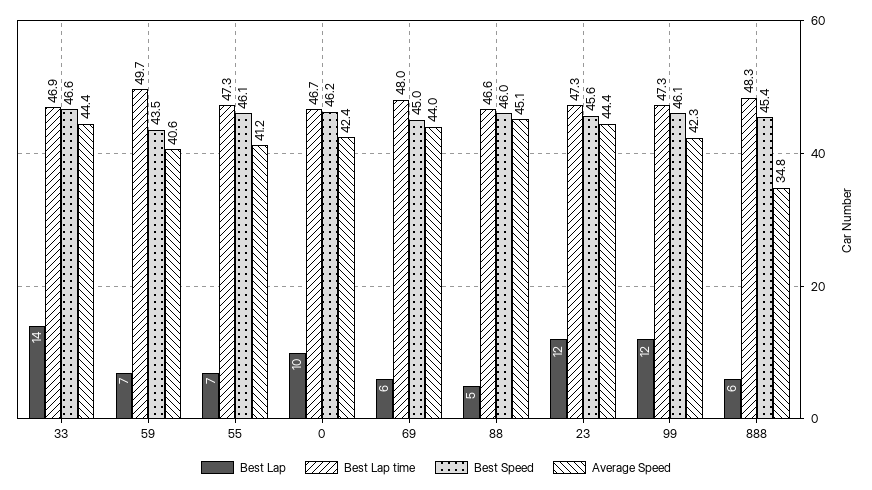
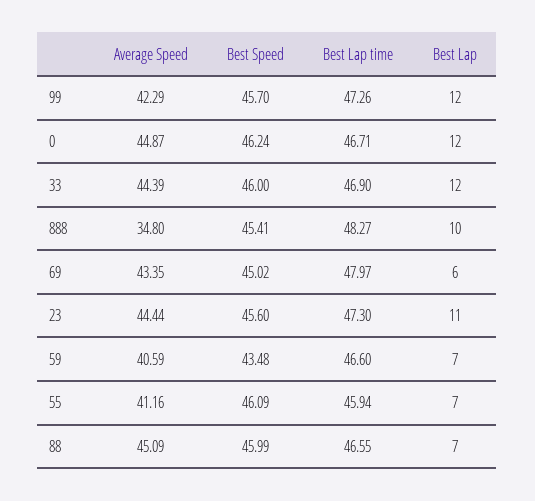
Best Lap, 33: 14 -> 12
Best Speed, 33: 46.6 -> 46
Best Lap time, 59: 49.7 -> 46.6
Best Lap time, 55: 47.3 -> 45.94
Best Lap, 0: 10 -> 12
Average Speed, 0: 42.4 -> 44.87
Average Speed, 69: 44 -> 43.35
Best Lap, 88: 5 -> 7
Best Lap, 23: 12 -> 11
Best Speed, 99: 46.1 -> 45.7
Best Lap, 888: 6 -> 10

